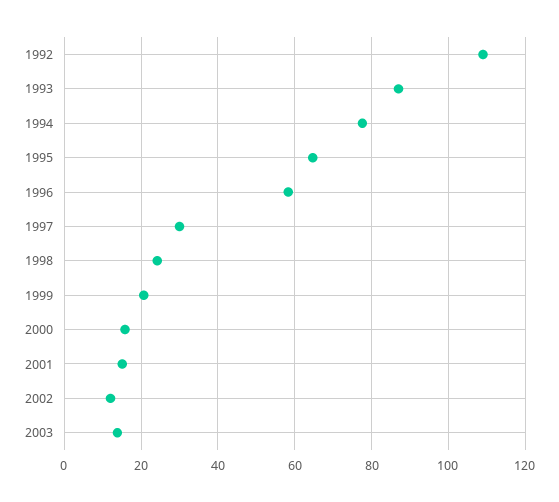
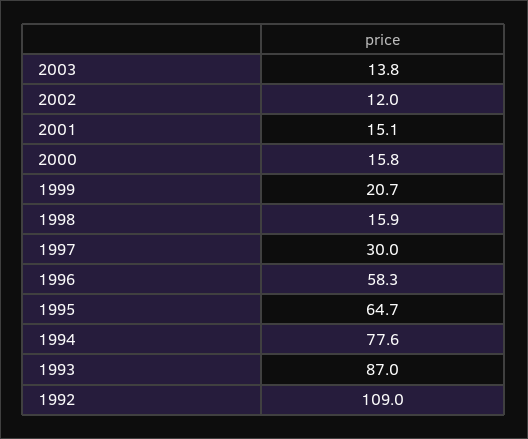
1998: 24 -> 15.9

